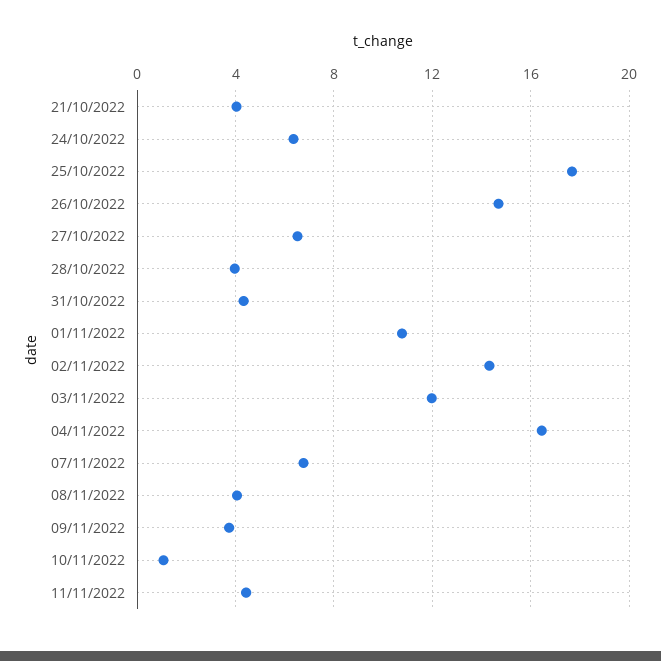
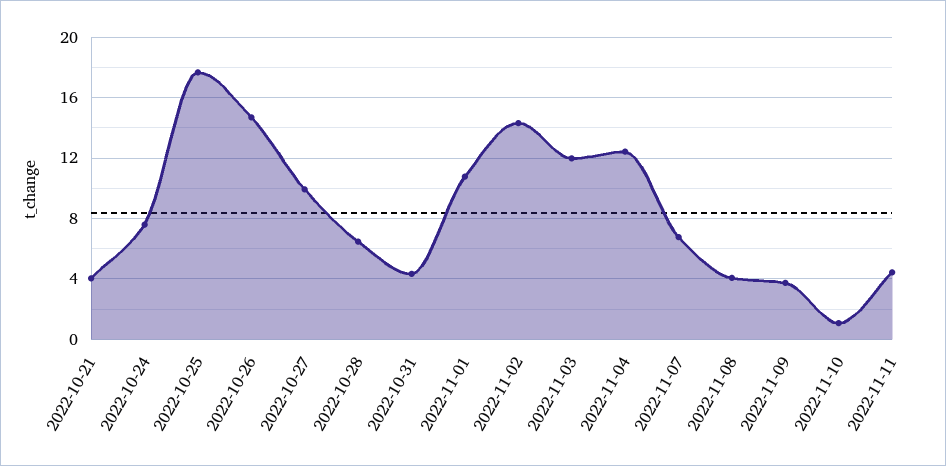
24/10/2022: 6.5 -> 7.5
27/10/2022: 6.5 -> 10
28/10/2022: 4 -> 6.5
04/11/2022: 16.5 -> 12.5

